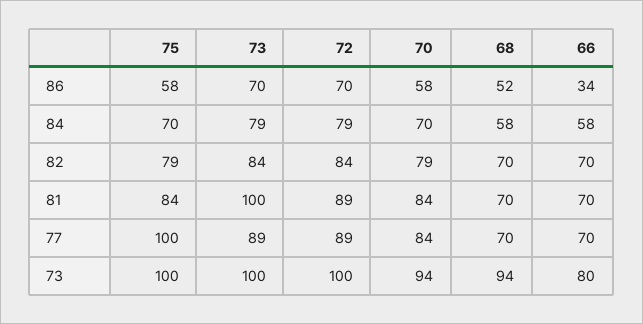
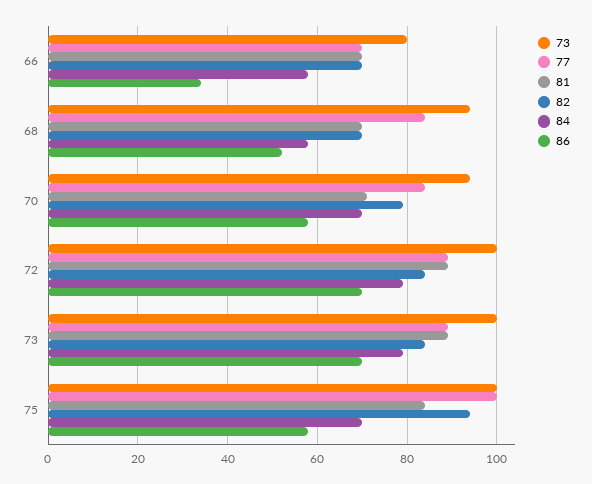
82, 75: 79 -> 95
81, 73: 100 -> 90
81, 70: 84 -> 70
77, 68: 70 -> 85

